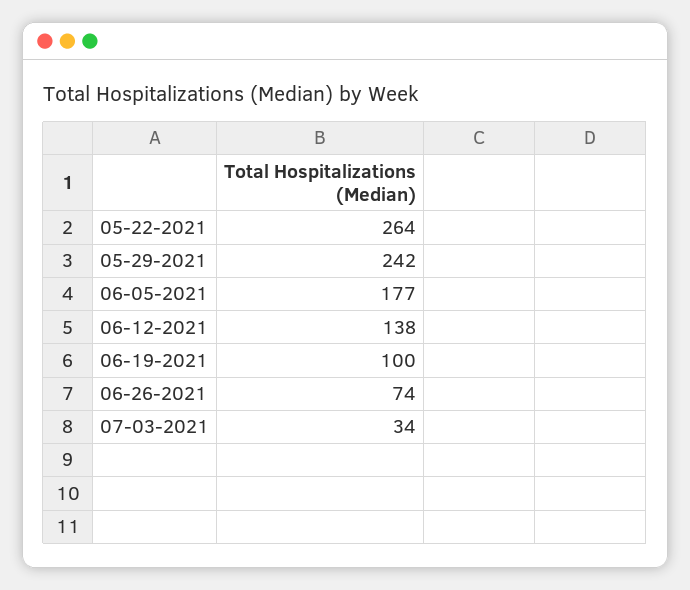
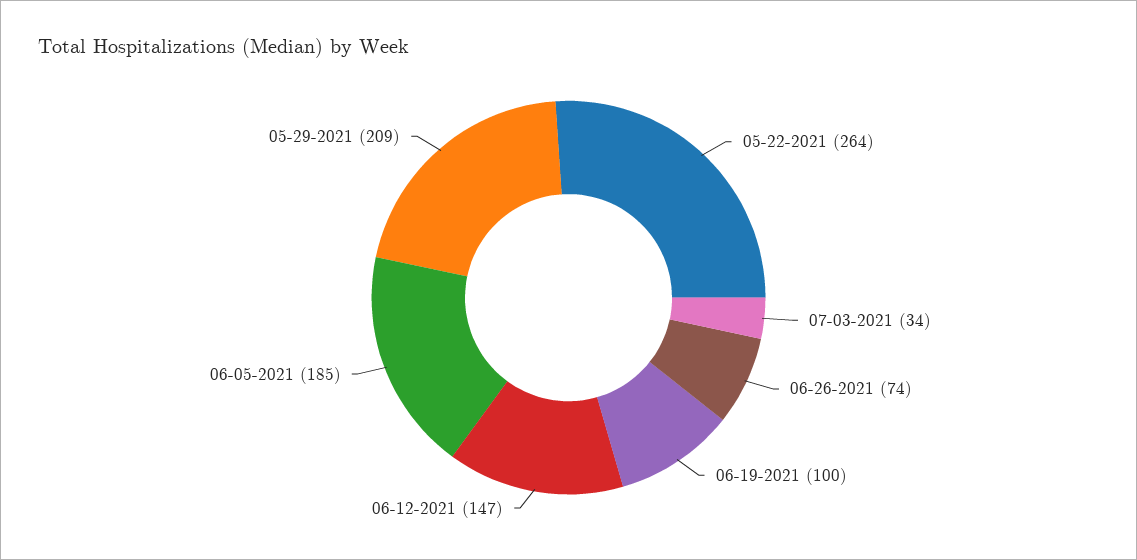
05-29-2021: 242 -> 209
06-05-2021: 177 -> 185
06-12-2021: 138 -> 147

